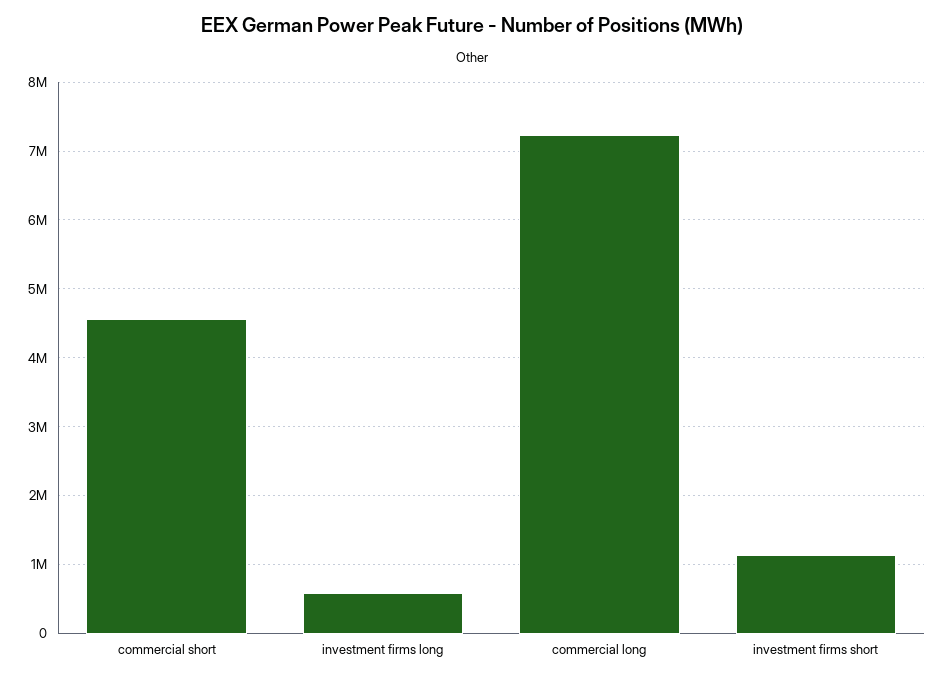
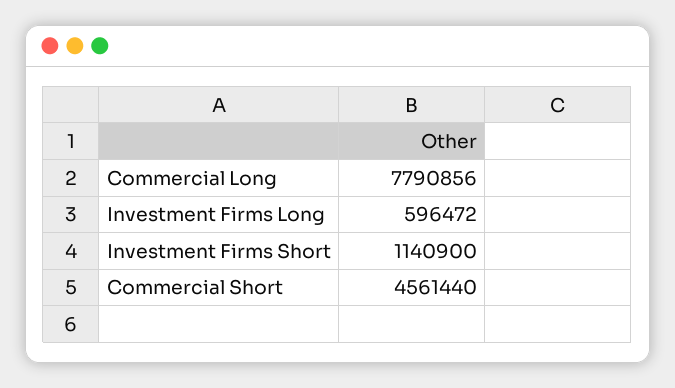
commercial long: 7200000 -> 7790856

